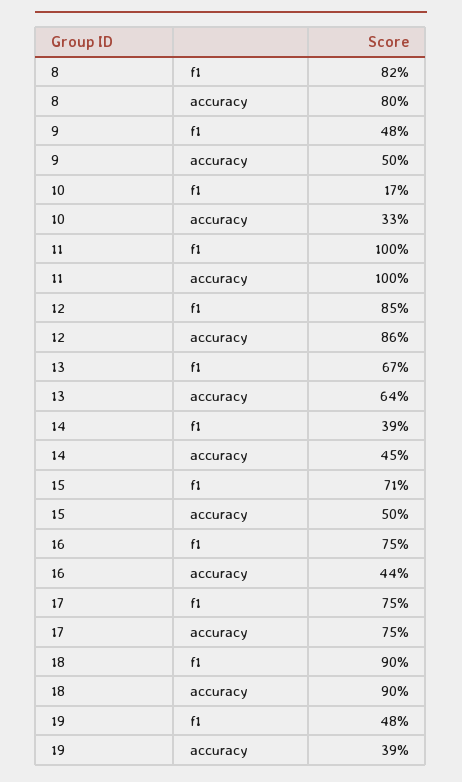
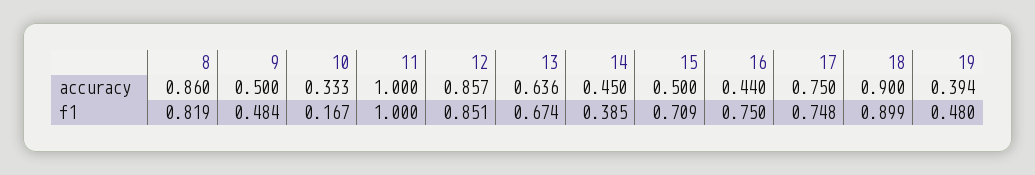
8, accuracy: 0.8 -> 0.86

